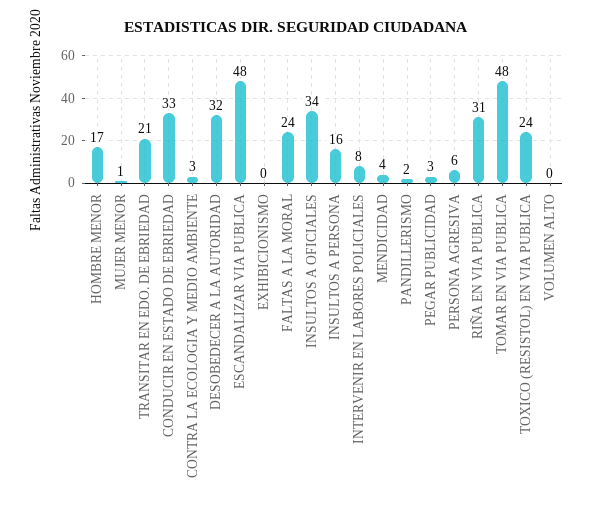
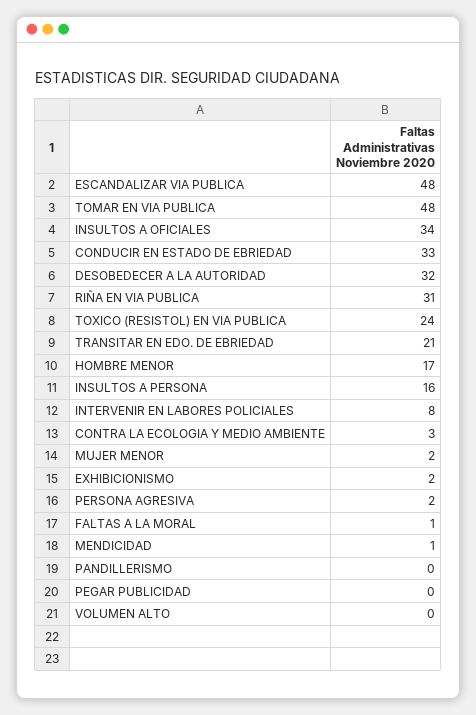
MUJER MENOR: 1 -> 2
EXHIBICIONISMO: 0 -> 2
FALTAS A LA MORAL: 24 -> 1
MENDICIDAD: 4 -> 1
PANDILLERISMO: 2 -> 0
PEGAR PUBLICIDAD: 3 -> 0
PERSONA AGRESIVA: 6 -> 2

